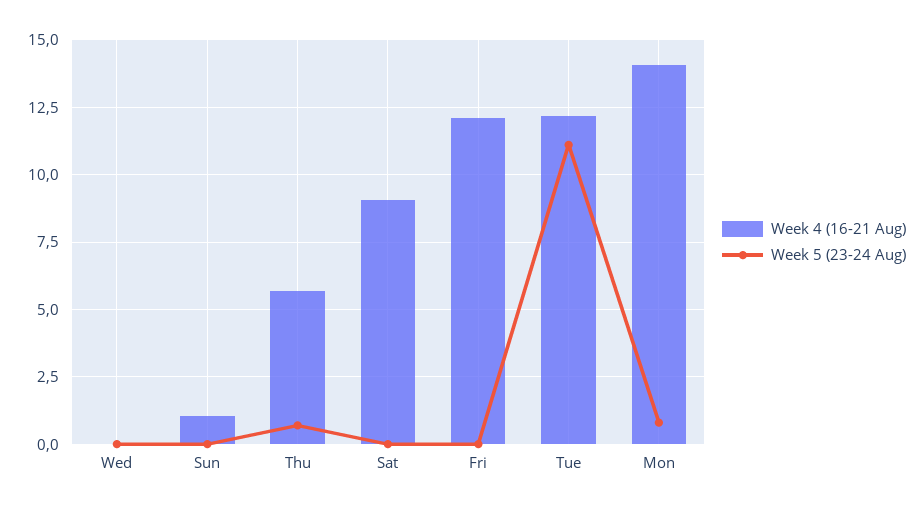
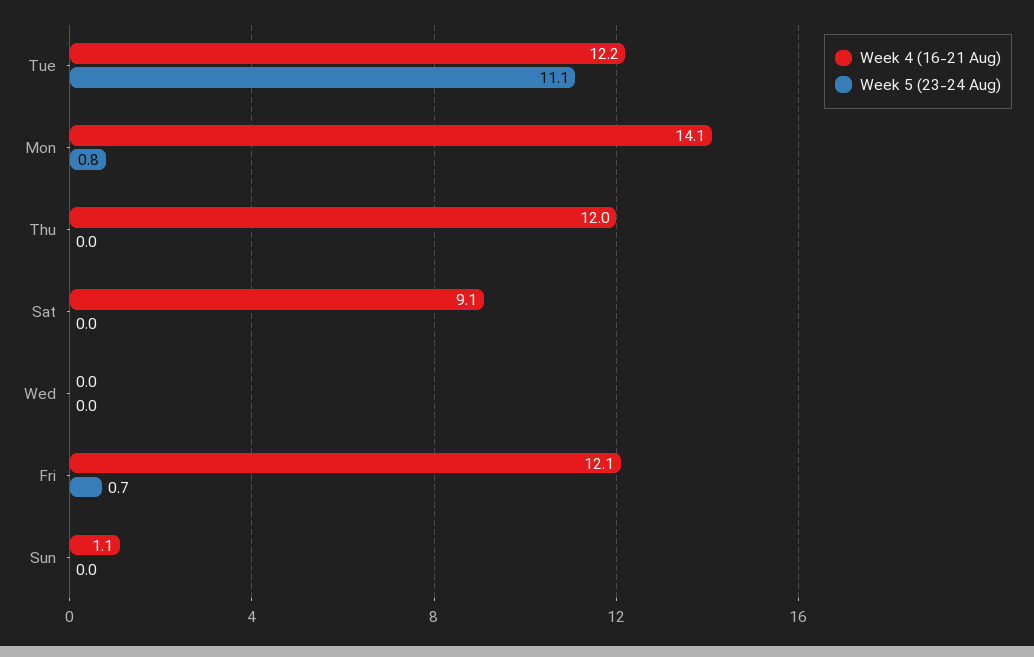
Week 4 (16-21 Aug), Thu: 5.75 -> 12
Week 5 (23-24 Aug), Thu: 0.75 -> 0
Week 5 (23-24 Aug), Fri: 0 -> 0.7

